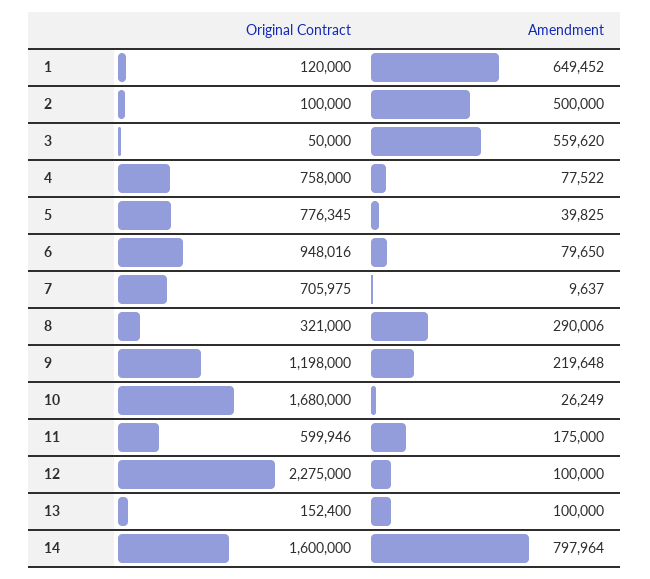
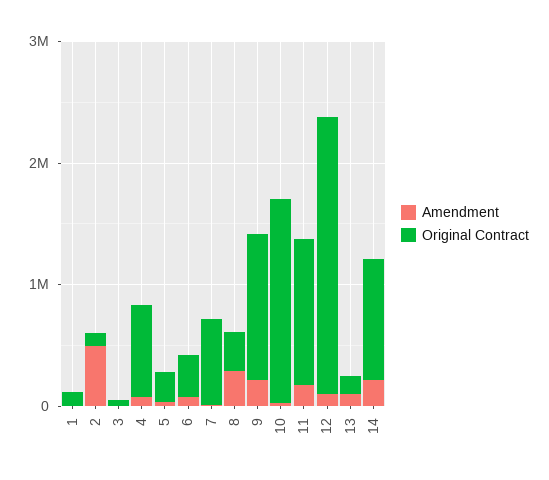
Amendment, 1: 649452 -> 0
Amendment, 3: 559620 -> 0
Original Contract, 5: 776345 -> 200000
Original Contract, 6: 948016 -> 400000
Original Contract, 11: 599946 -> 1200000
Original Contract, 14: 1600000 -> 1000000
Amendment, 14: 797964 -> 200000

